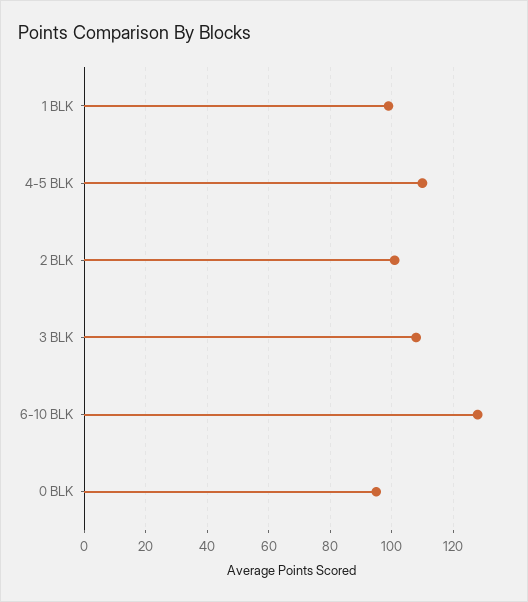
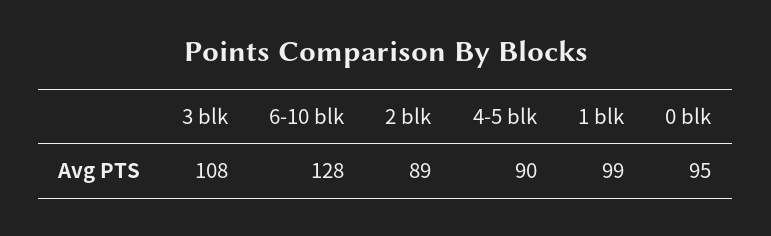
4-5 BLK: 110 -> 90
2 BLK: 100 -> 89

